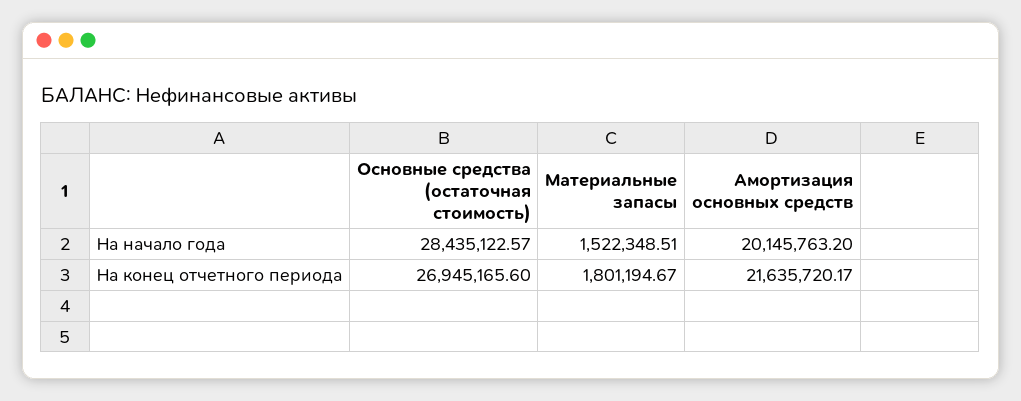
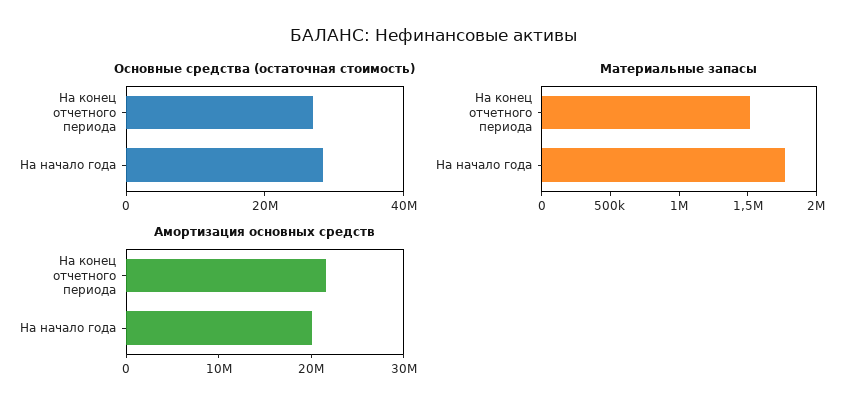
Материальные запасы, На начало года: 1522348.51 -> 1800000
Материальные запасы, На конец отчетного периода: 1801194.67 -> 1500000

